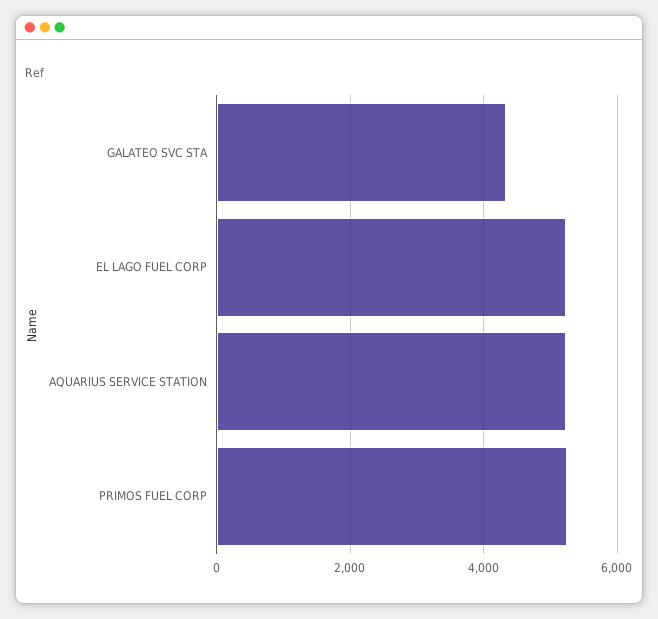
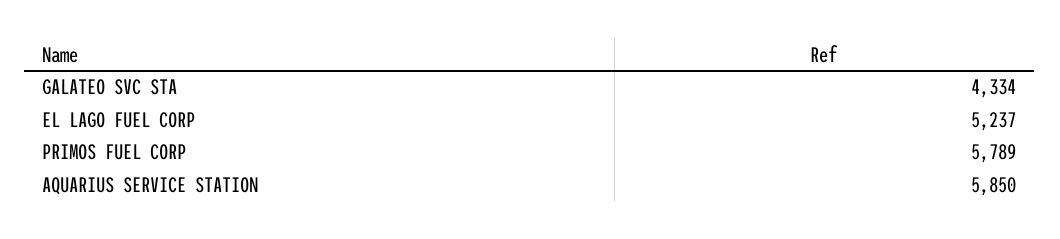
AQUARIUS SERVICE STATION: 5200 -> 5850
PRIMOS FUEL CORP: 5200 -> 5789

